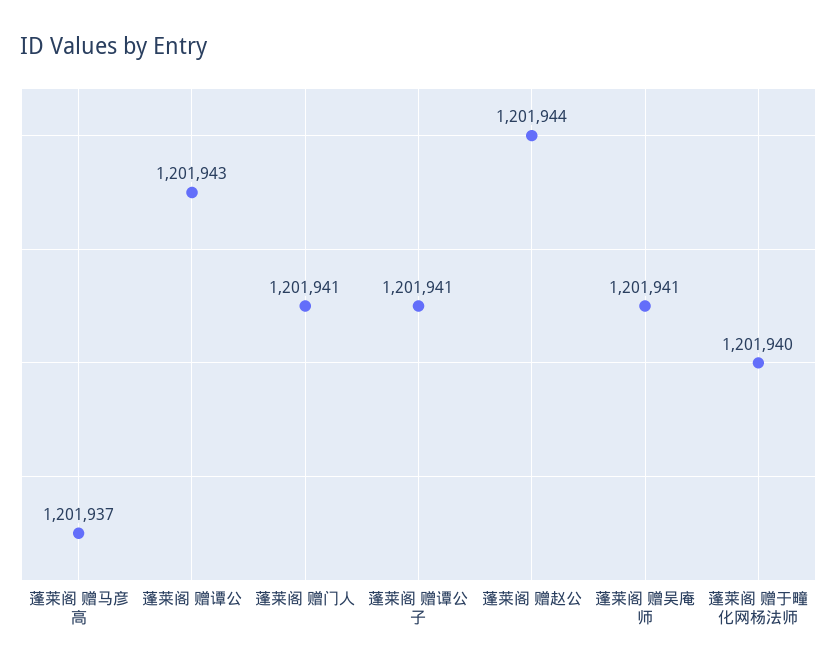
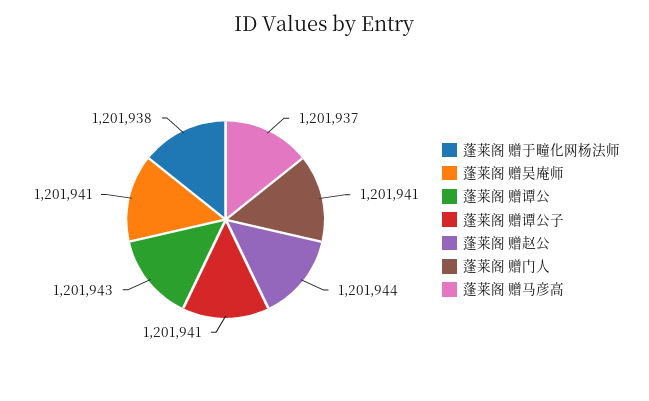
蓬莱阁 赠于疃化网杨法师: 1201940 -> 1201938

